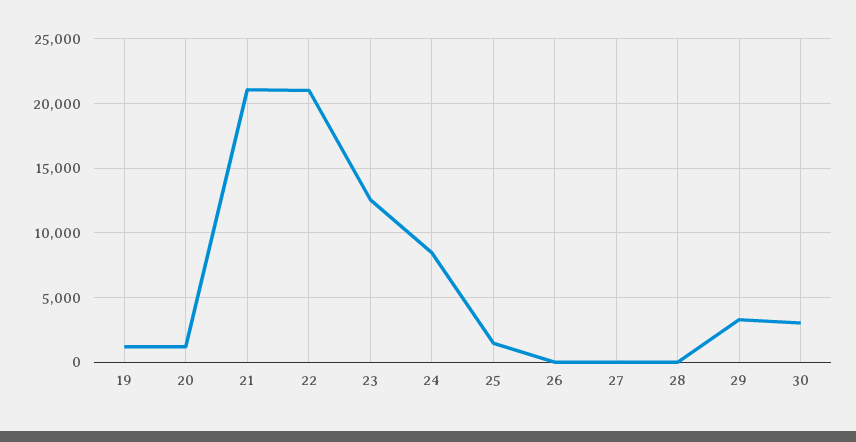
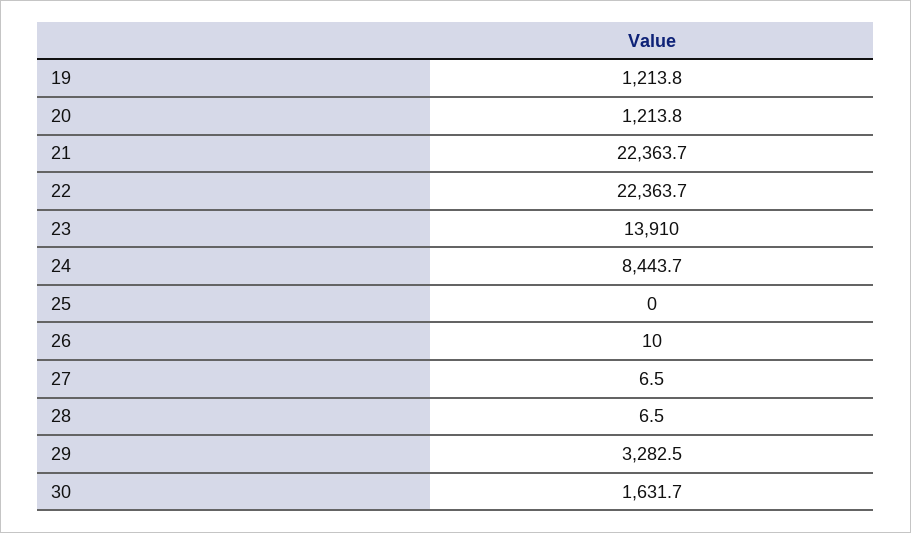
21: 21000 -> 22363.7
22: 21000 -> 22363.7
23: 12500 -> 13910
25: 1500 -> 0
30: 3000 -> 1631.7

